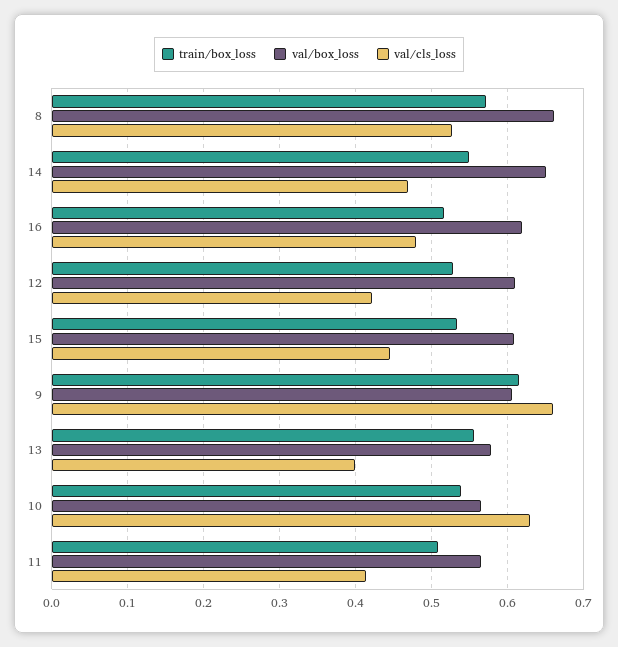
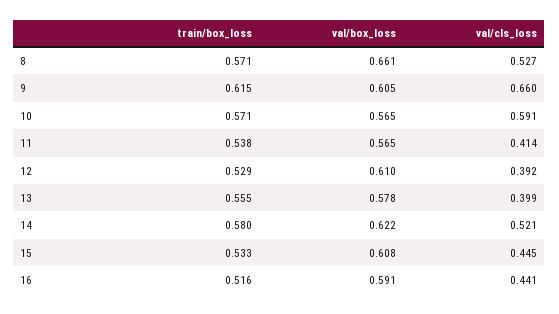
train/box_loss, 14: 0.55 -> 0.58
val/box_loss, 14: 0.65 -> 0.622
val/cls_loss, 14: 0.47 -> 0.521
val/box_loss, 16: 0.62 -> 0.591
val/cls_loss, 16: 0.48 -> 0.441
val/cls_loss, 12: 0.42 -> 0.392
train/box_loss, 10: 0.54 -> 0.571
val/cls_loss, 10: 0.63 -> 0.591
train/box_loss, 11: 0.51 -> 0.538

